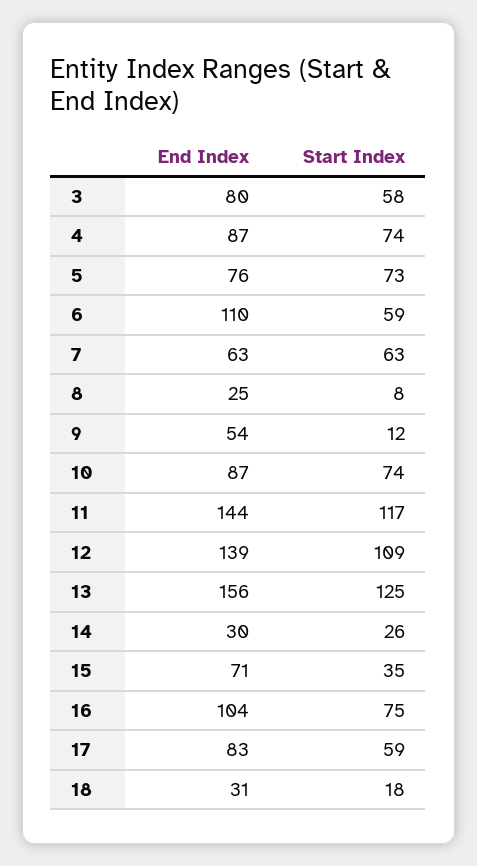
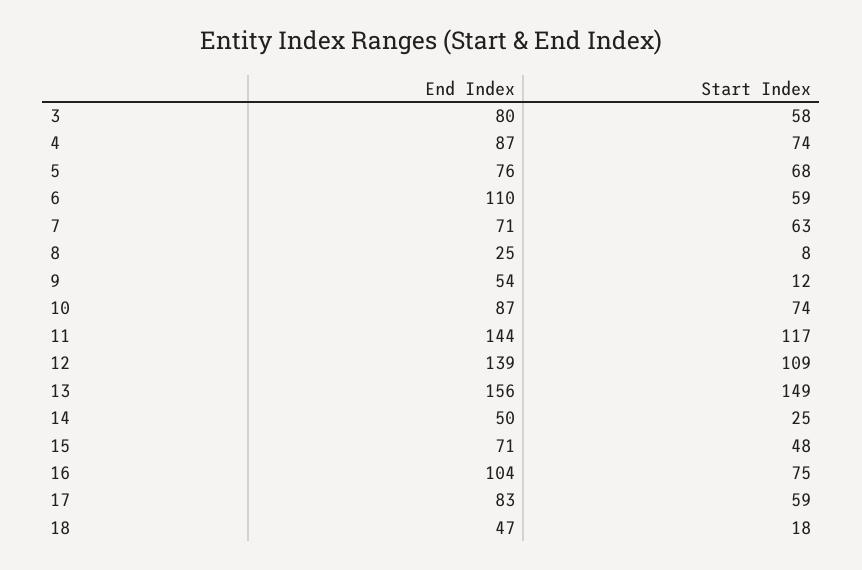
Start Index, 5: 73 -> 68
End Index, 7: 63 -> 71
Start Index, 13: 125 -> 149
End Index, 14: 30 -> 50
Start Index, 14: 26 -> 25
Start Index, 15: 35 -> 48
End Index, 18: 31 -> 47

